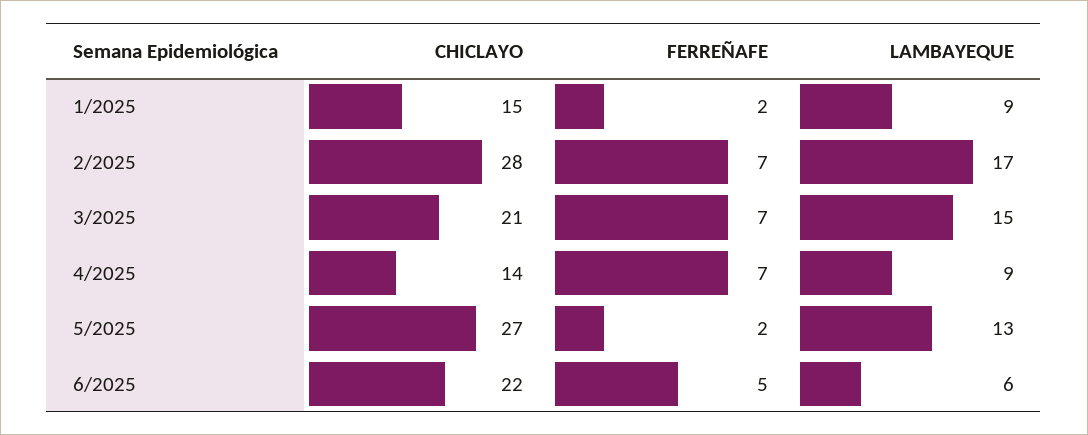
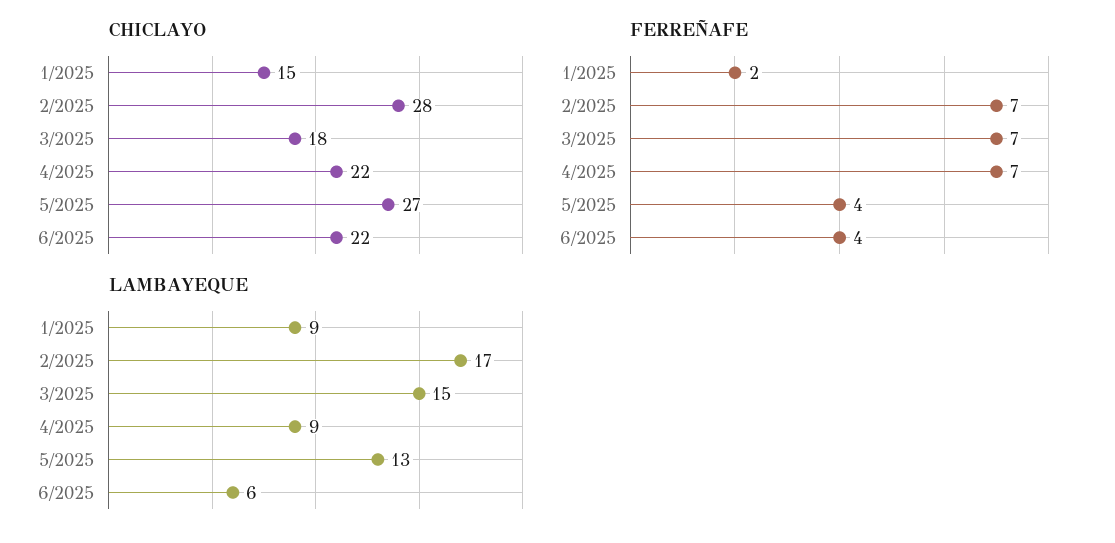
CHICLAYO, 3/2025: 21 -> 18
CHICLAYO, 4/2025: 14 -> 22
FERREÑAFE, 5/2025: 2 -> 4
FERREÑAFE, 6/2025: 5 -> 4

